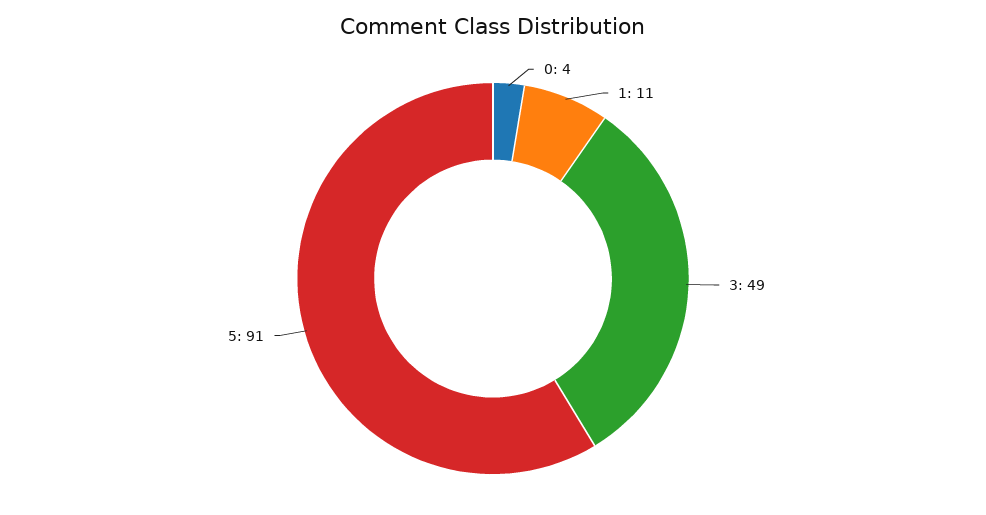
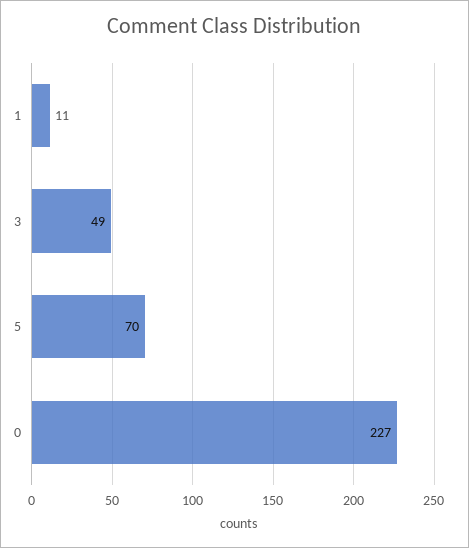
0: 4 -> 227
5: 91 -> 70

